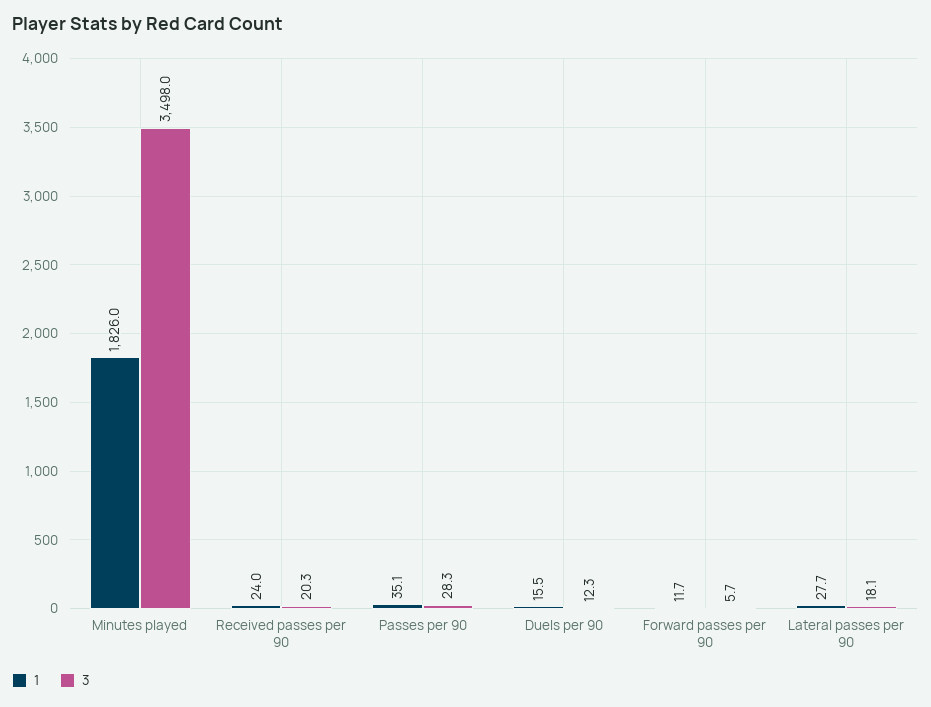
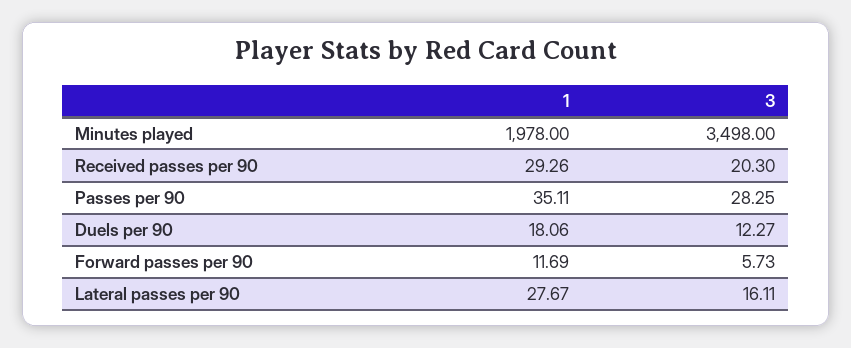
1, Minutes played: 1826 -> 1978
1, Received passes per 90: 24 -> 29.26
1, Duels per 90: 15.5 -> 18.06
3, Lateral passes per 90: 18.1 -> 16.11

